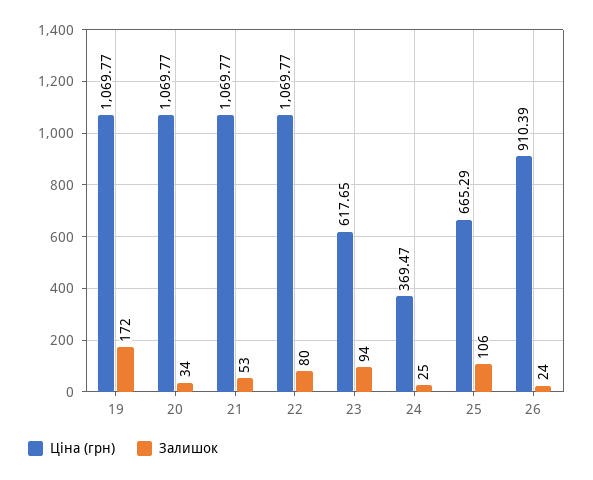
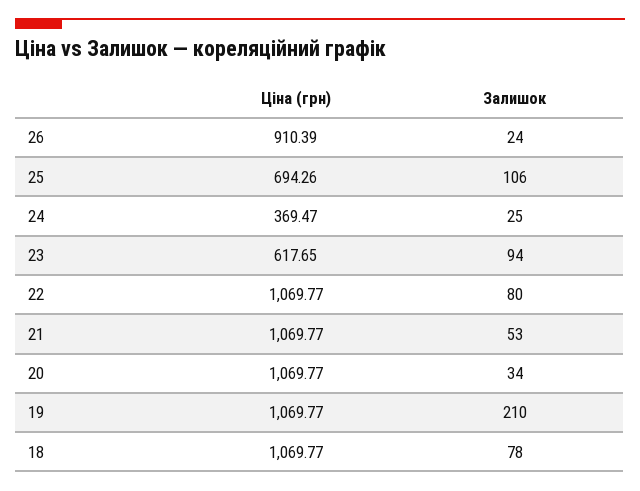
Залишок, 19: 172 -> 210
Ціна (грн), 25: 665.29 -> 694.26
Ціна (грн), 18: none -> 1069.77
Залишок, 18: none -> 78

